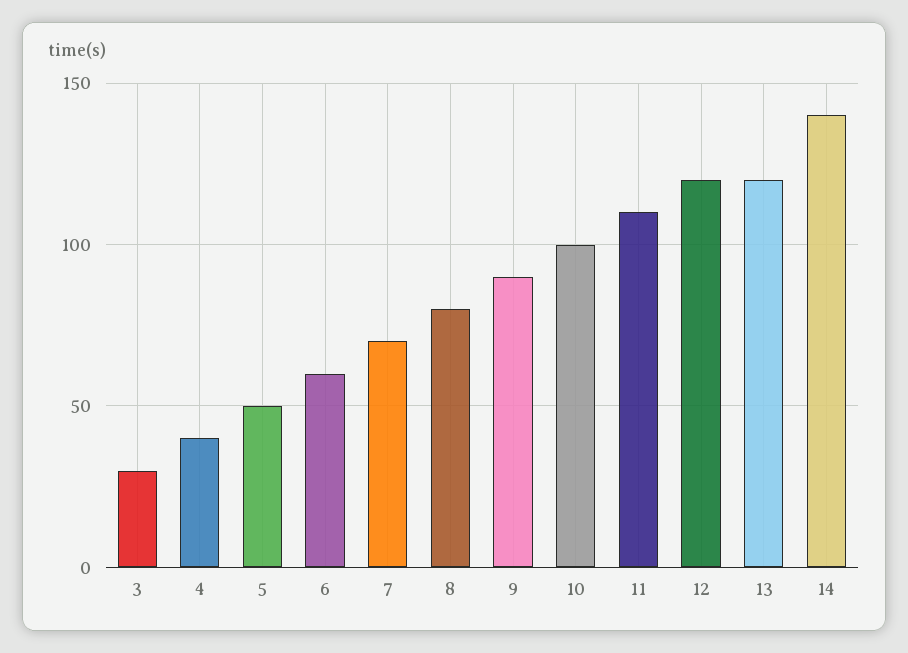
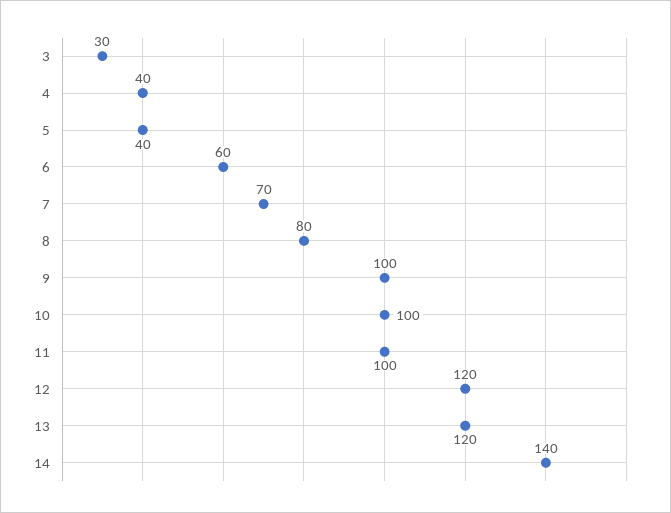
5: 50 -> 40
9: 90 -> 100
11: 110 -> 100

